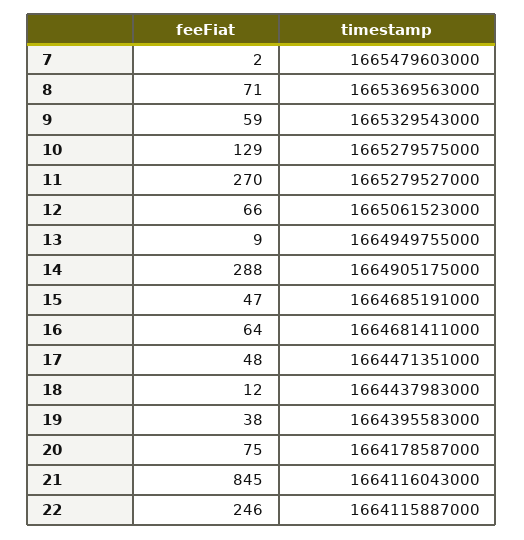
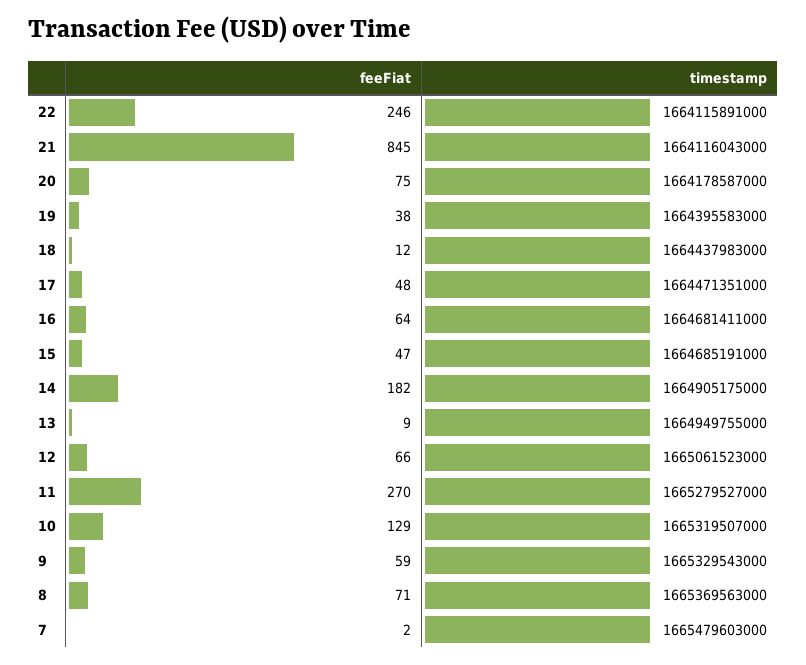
timestamp, 10: 1665279575000 -> 1665319507000
feeFiat, 14: 288 -> 182
timestamp, 22: 1664115887000 -> 1664115891000

